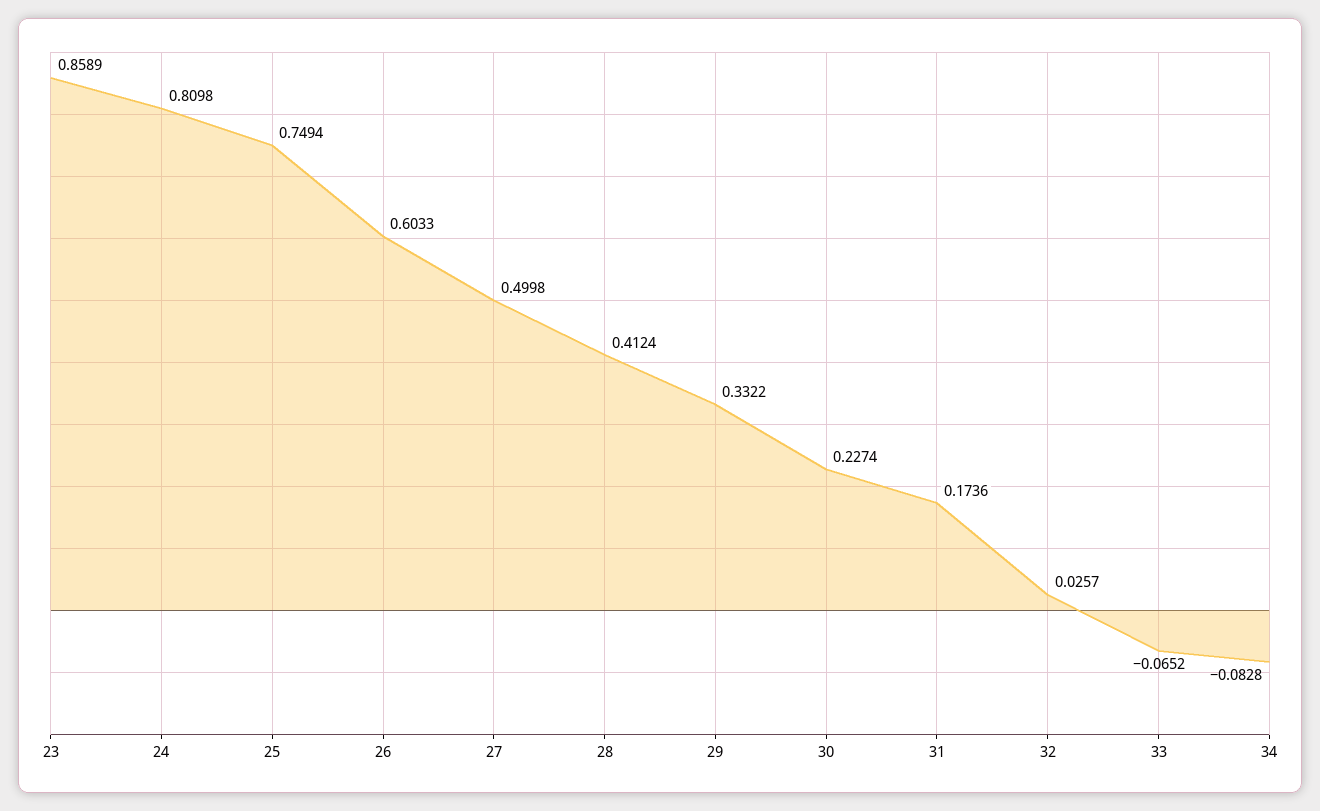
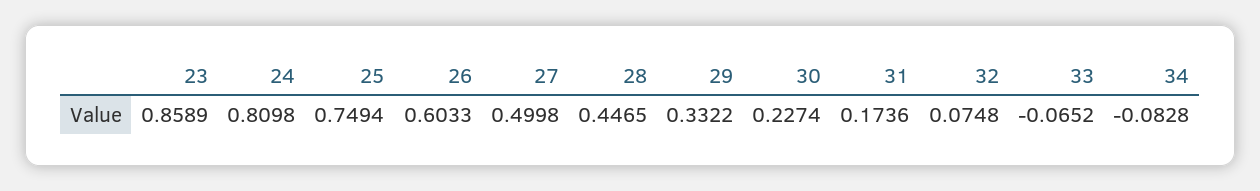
28: 0.4124 -> 0.4465
32: 0.0257 -> 0.0748

